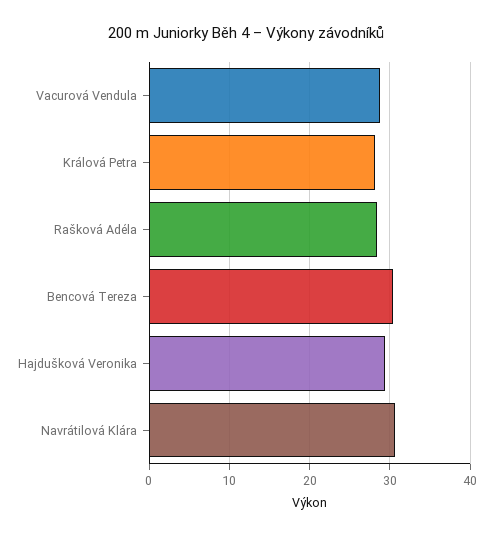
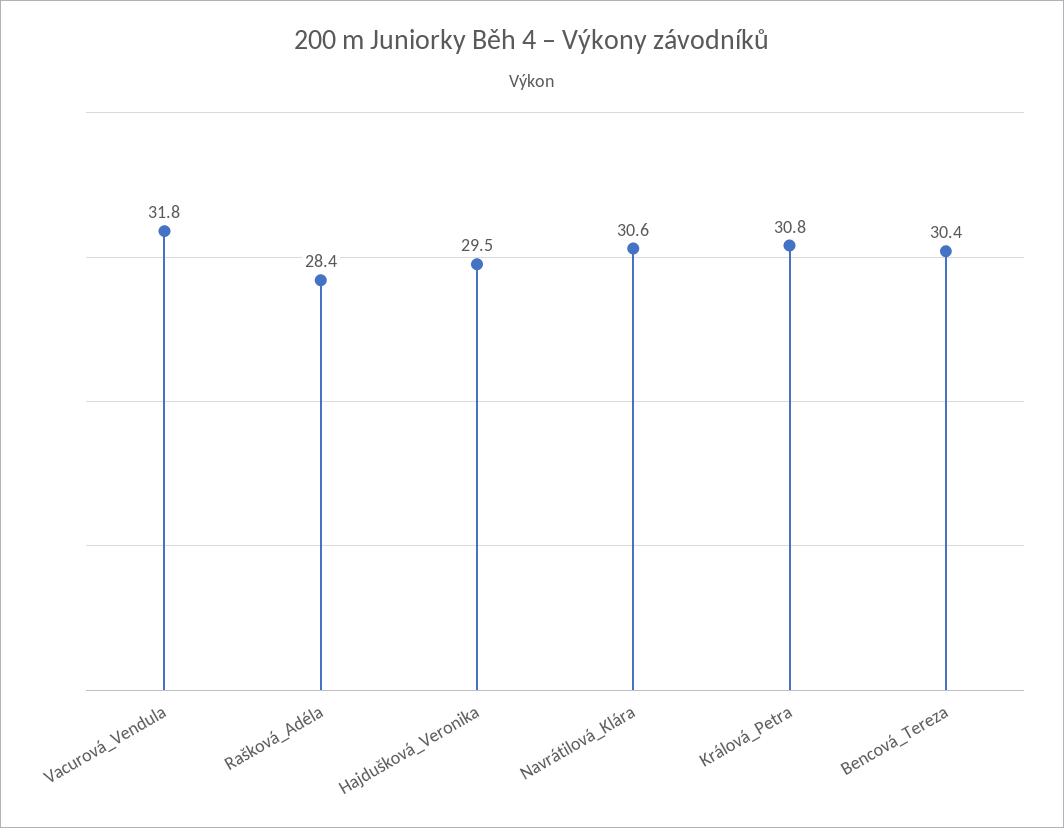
Vacurová Vendula: 29 -> 31.8
Králová Petra: 28 -> 30.8

